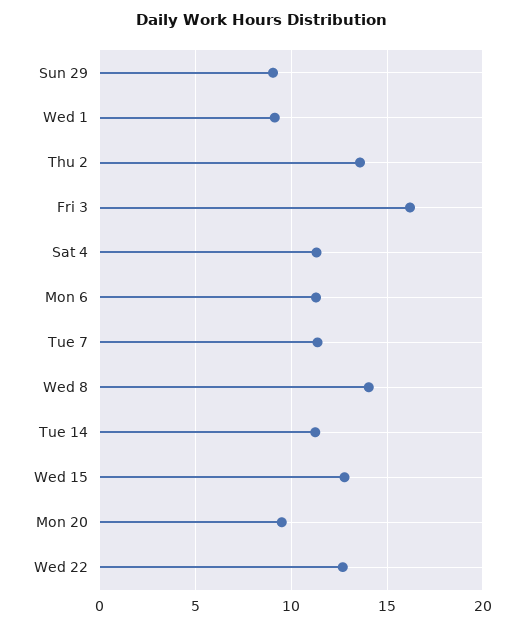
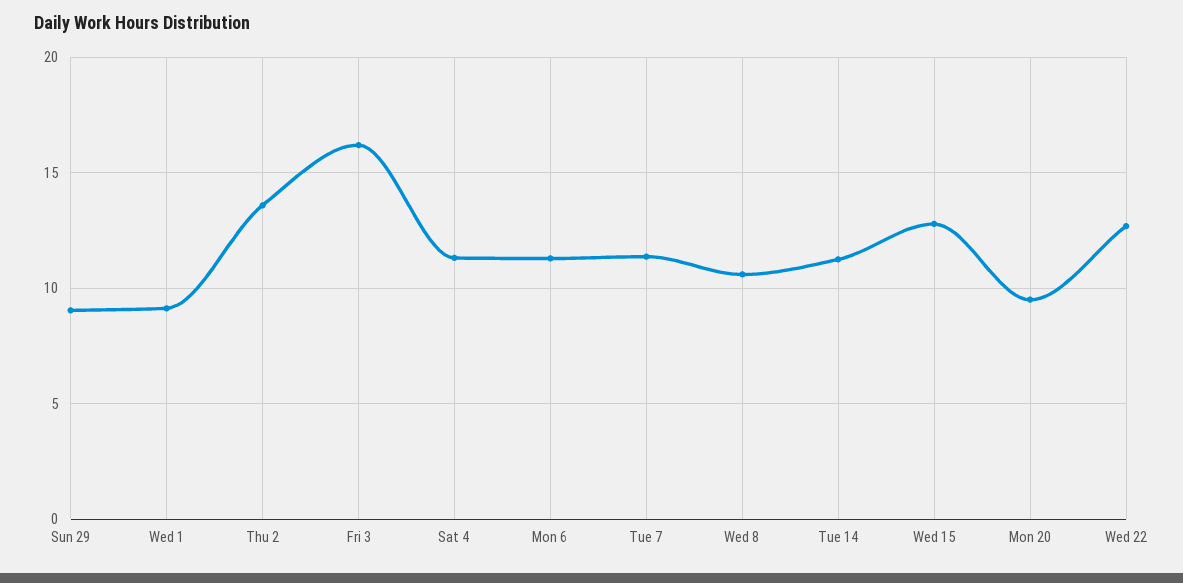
Wed 8: 14 -> 10.5

